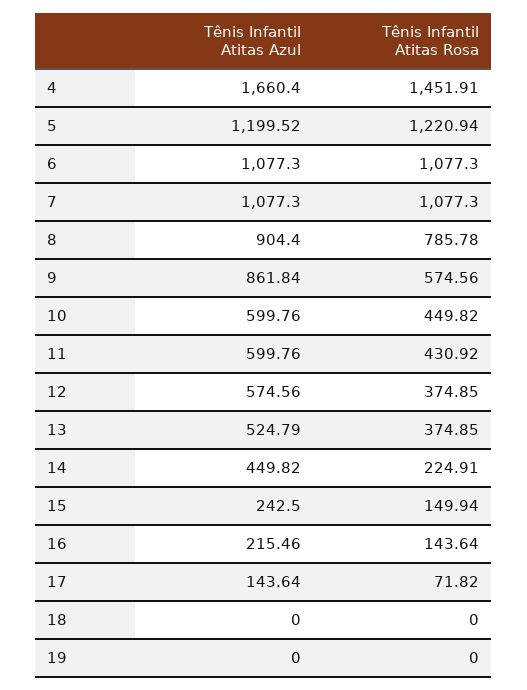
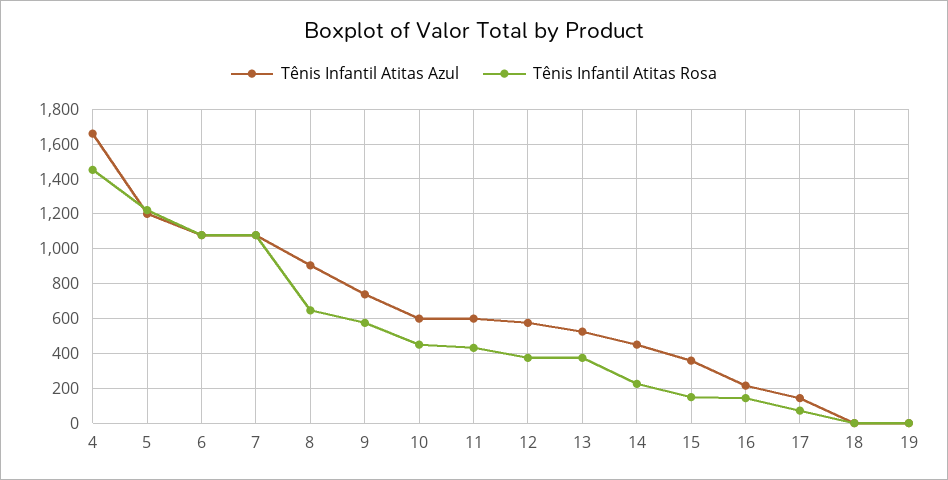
Tênis Infantil Atitas Rosa, 8: 785.78 -> 650
Tênis Infantil Atitas Azul, 9: 861.84 -> 750
Tênis Infantil Atitas Azul, 15: 242.5 -> 350

